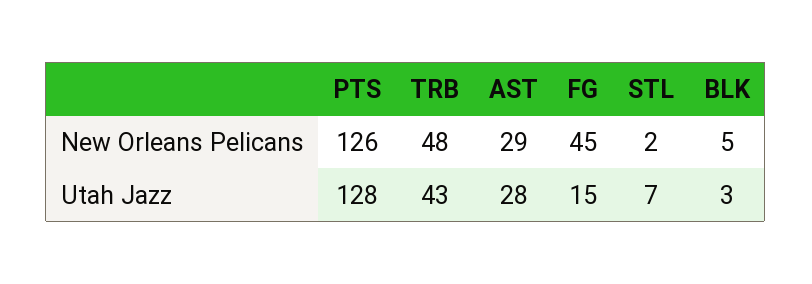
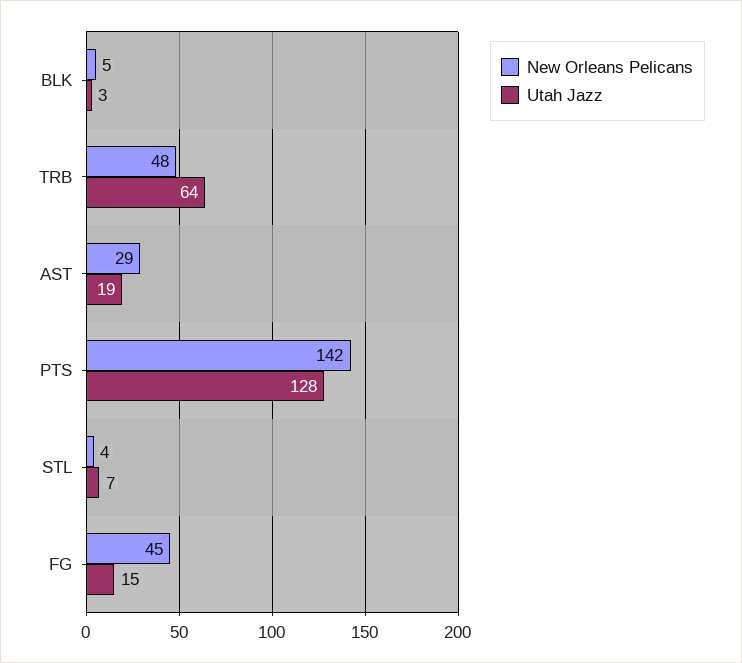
New Orleans Pelicans, PTS: 126 -> 142
New Orleans Pelicans, STL: 2 -> 4
Utah Jazz, TRB: 43 -> 64
Utah Jazz, AST: 28 -> 19

